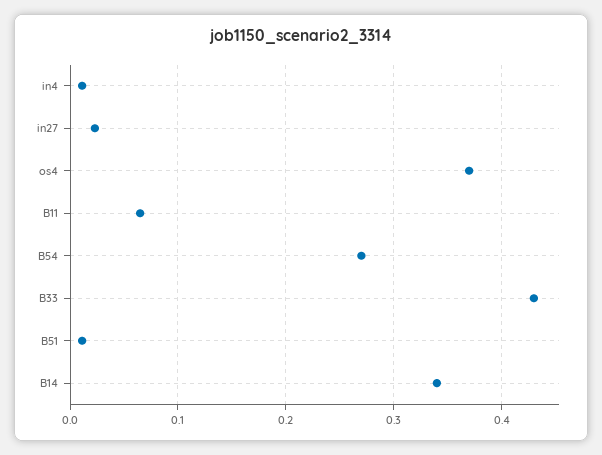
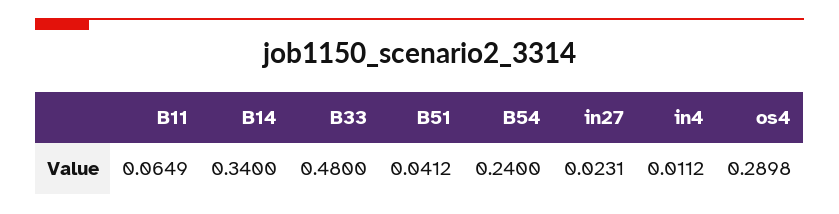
os4: 0.37 -> 0.2898
B54: 0.27 -> 0.24
B33: 0.43 -> 0.48
B51: 0.01 -> 0.0412

